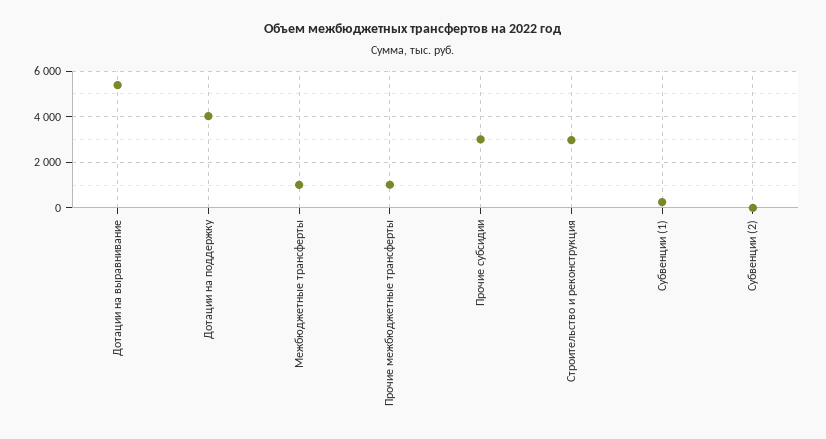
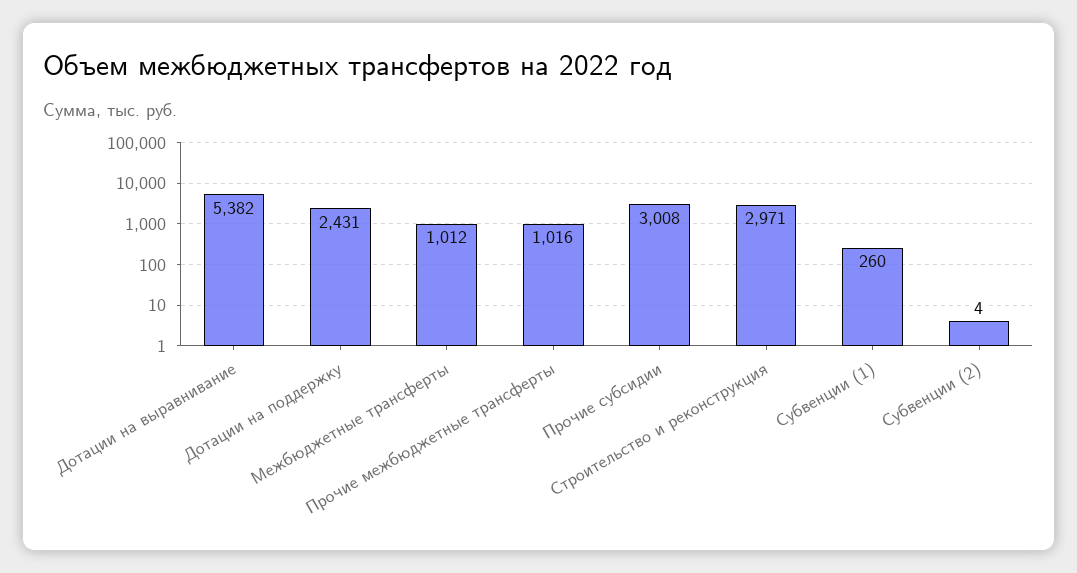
Дотации на поддержку: 4000 -> 2431

